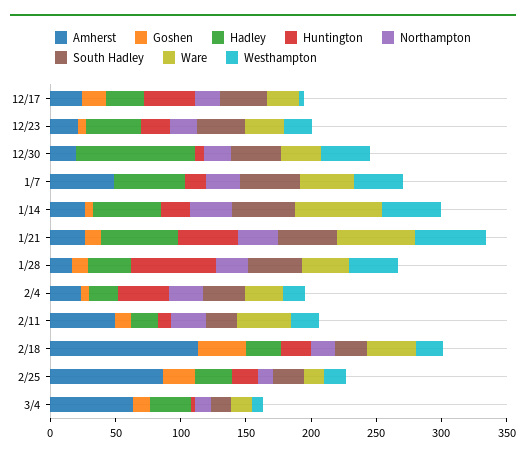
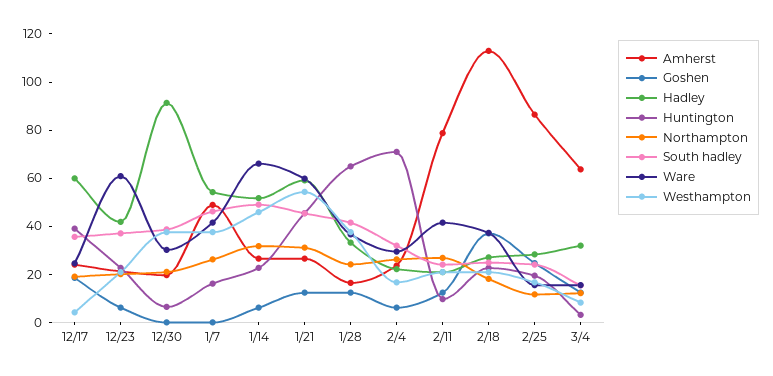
Hadley, 12/17: 30 -> 60
Ware, 12/23: 30 -> 60
Huntington, 2/4: 40 -> 70
Amherst, 2/11: 50 -> 80

